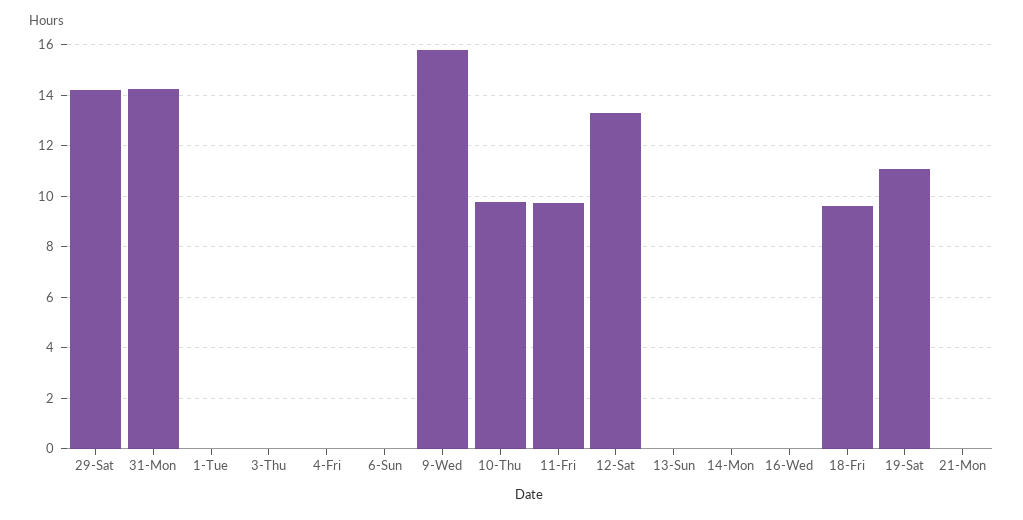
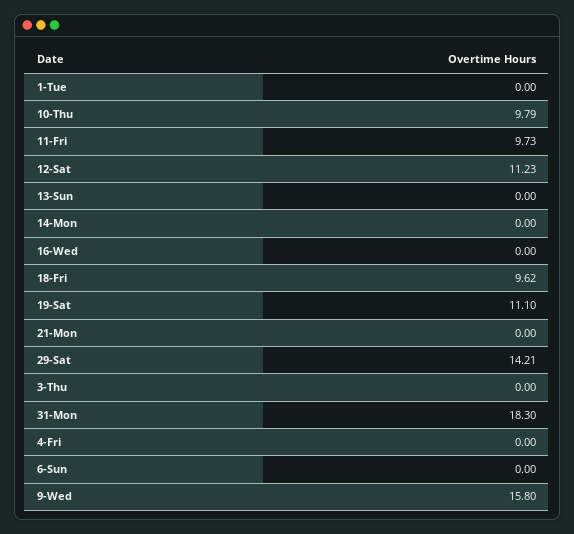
31-Mon: 14.25 -> 18.3
12-Sat: 13.25 -> 11.23

